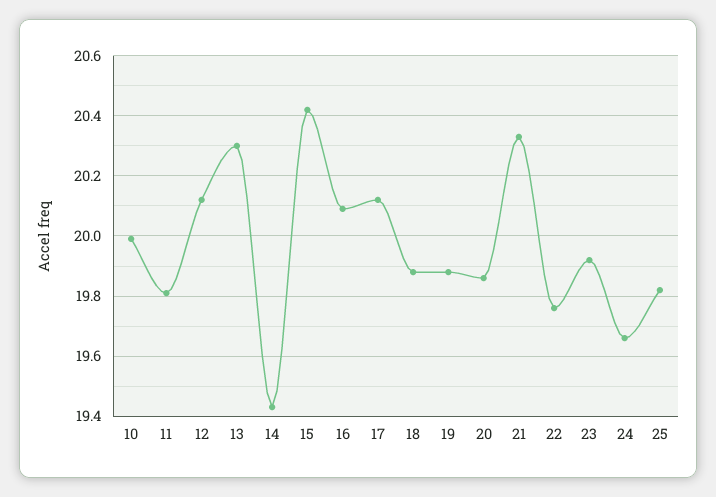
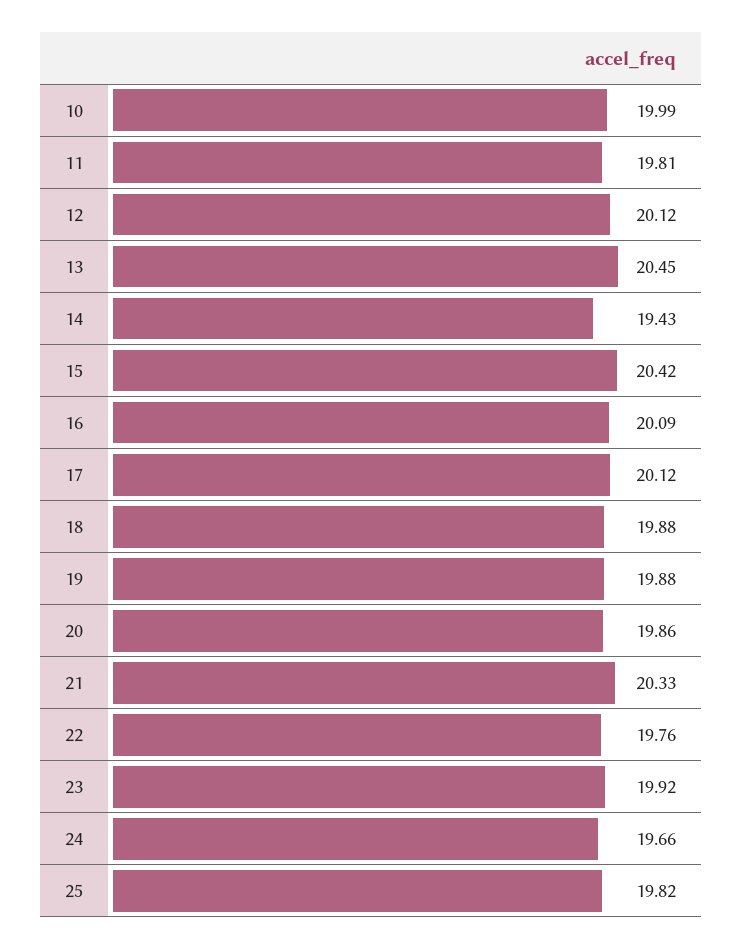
13: 20.3 -> 20.45

